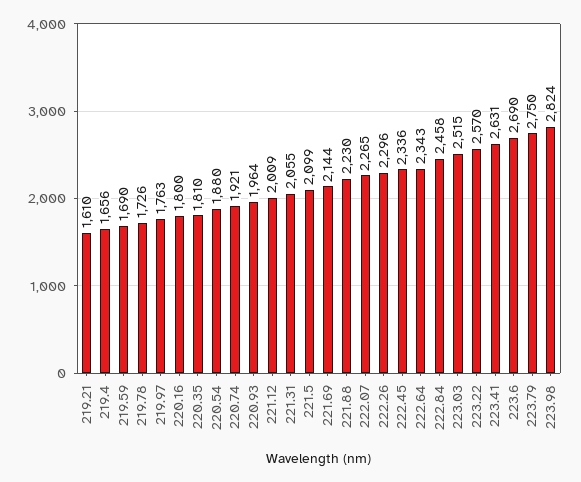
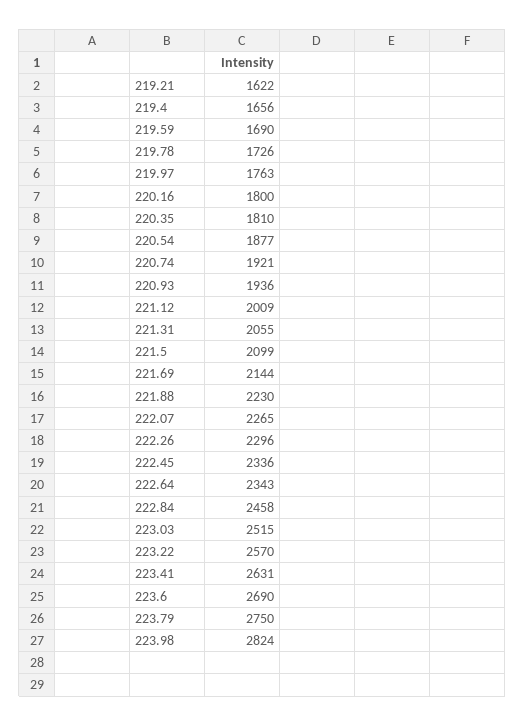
219.21: 1610 -> 1622
220.54: 1880 -> 1877
220.93: 1964 -> 1936

